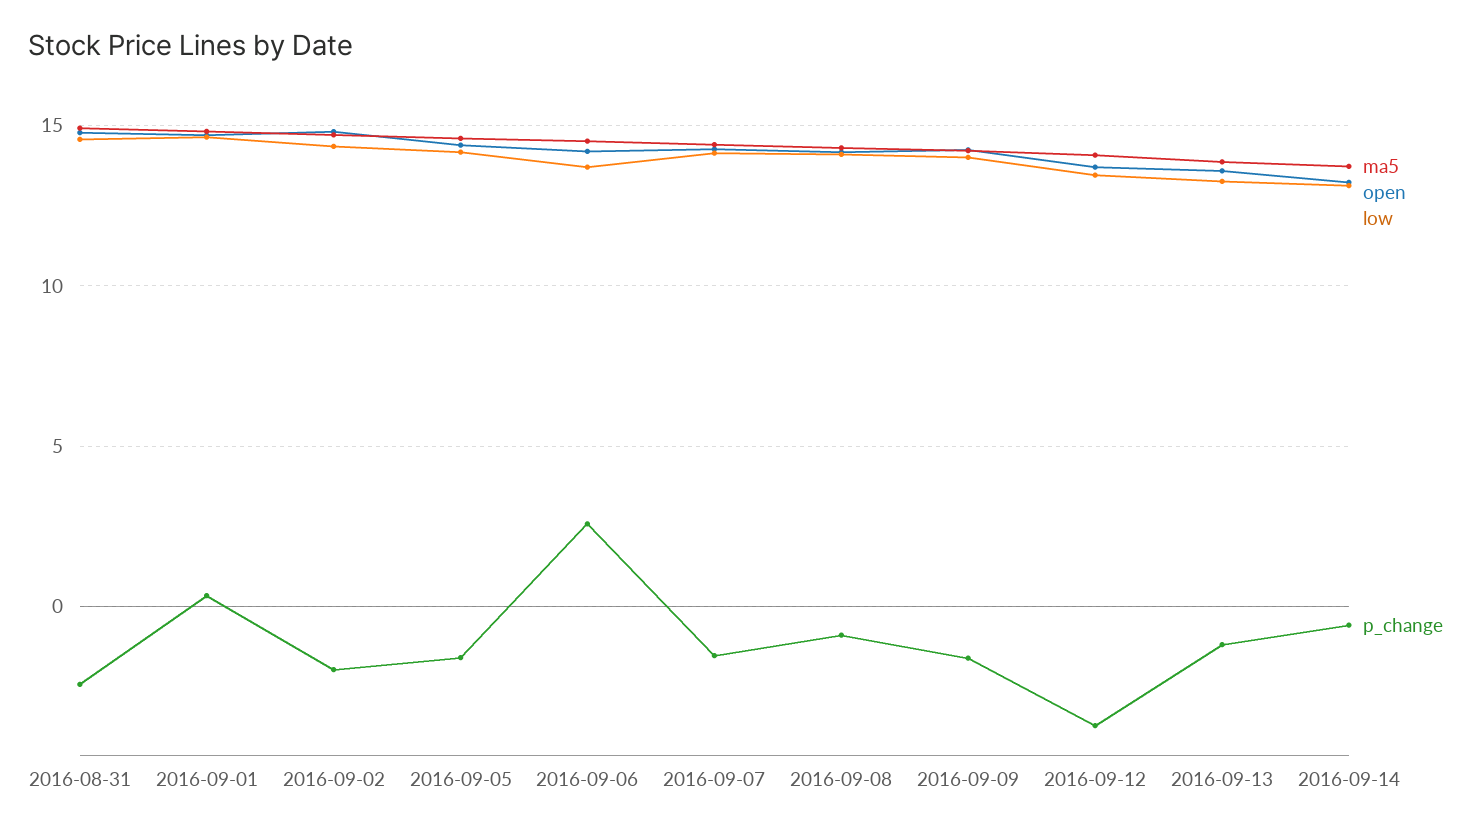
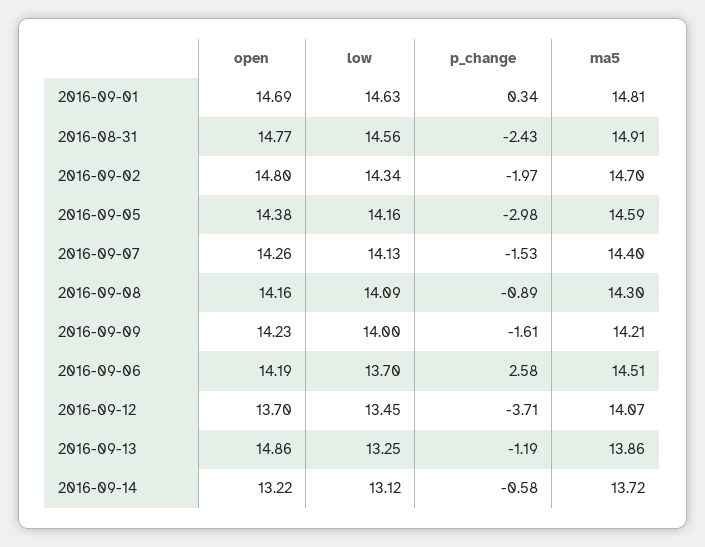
p_change, 2016-09-05: -1.5 -> -2.98
open, 2016-09-13: 13.5 -> 14.86

